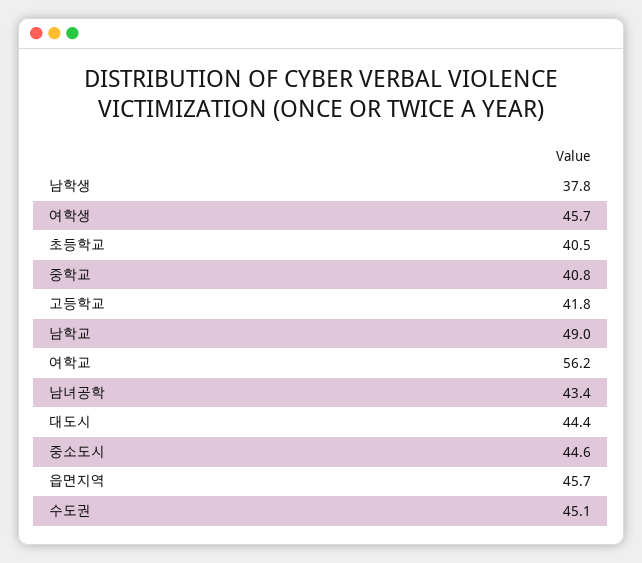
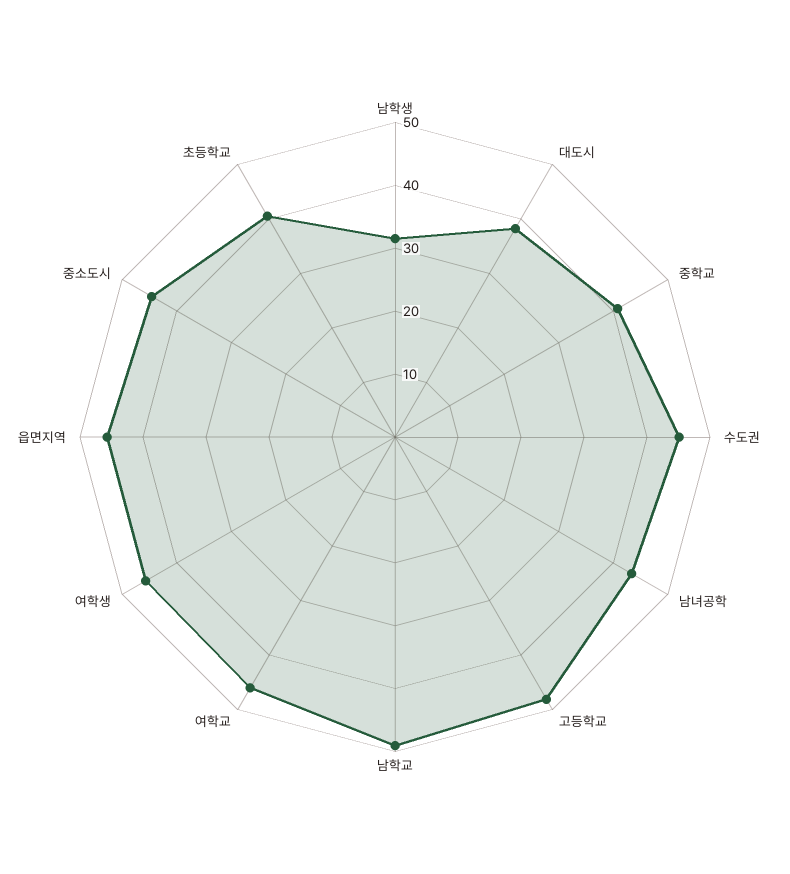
남학생: 37.8 -> 32
고등학교: 41.8 -> 48
여학교: 56.2 -> 46
대도시: 44.4 -> 38

